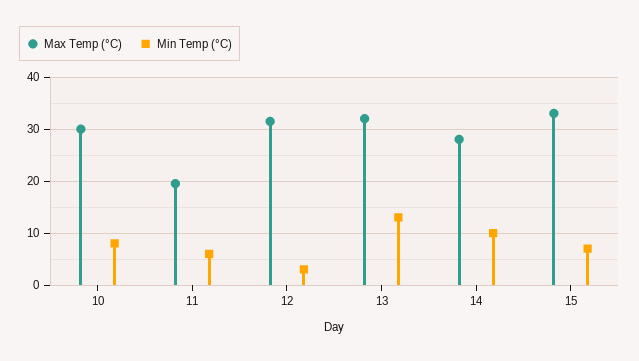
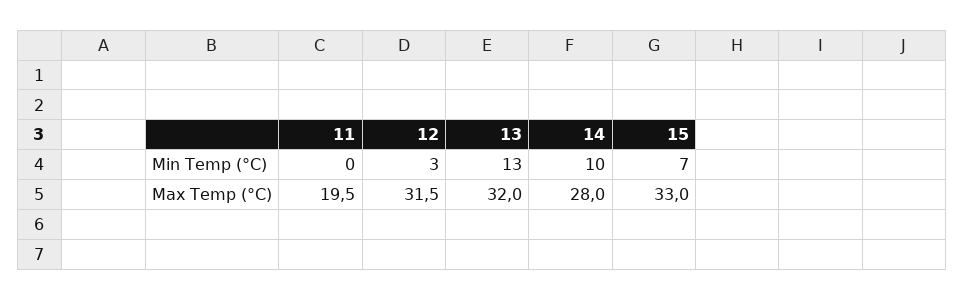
Max Temp (°C), 10: 30 -> none
Min Temp (°C), 10: 8 -> none
Min Temp (°C), 11: 6 -> 0

